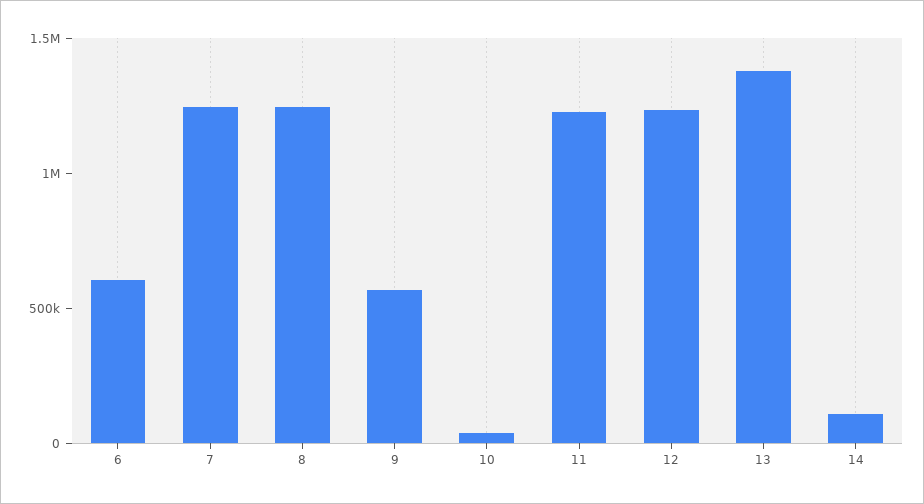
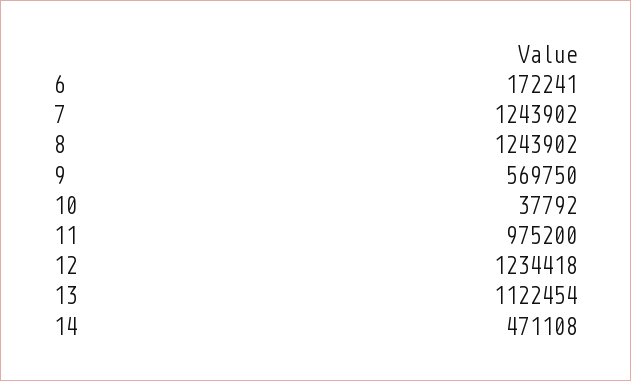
6: 600000 -> 172241
11: 1200000 -> 975200
13: 1400000 -> 1122454
14: 100000 -> 471108

